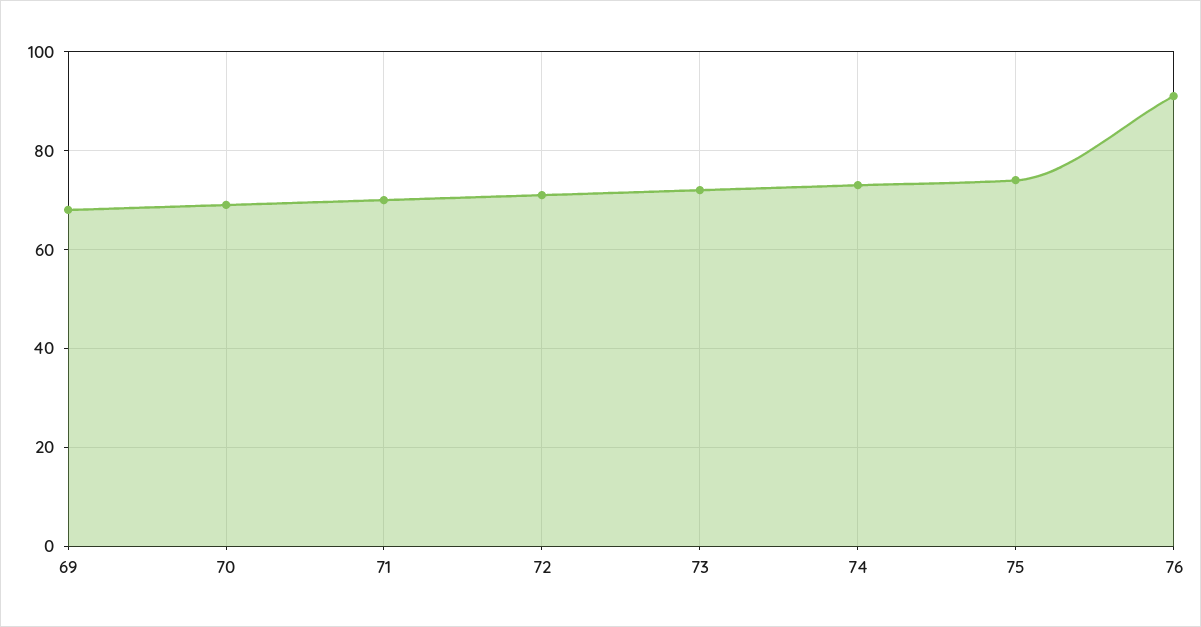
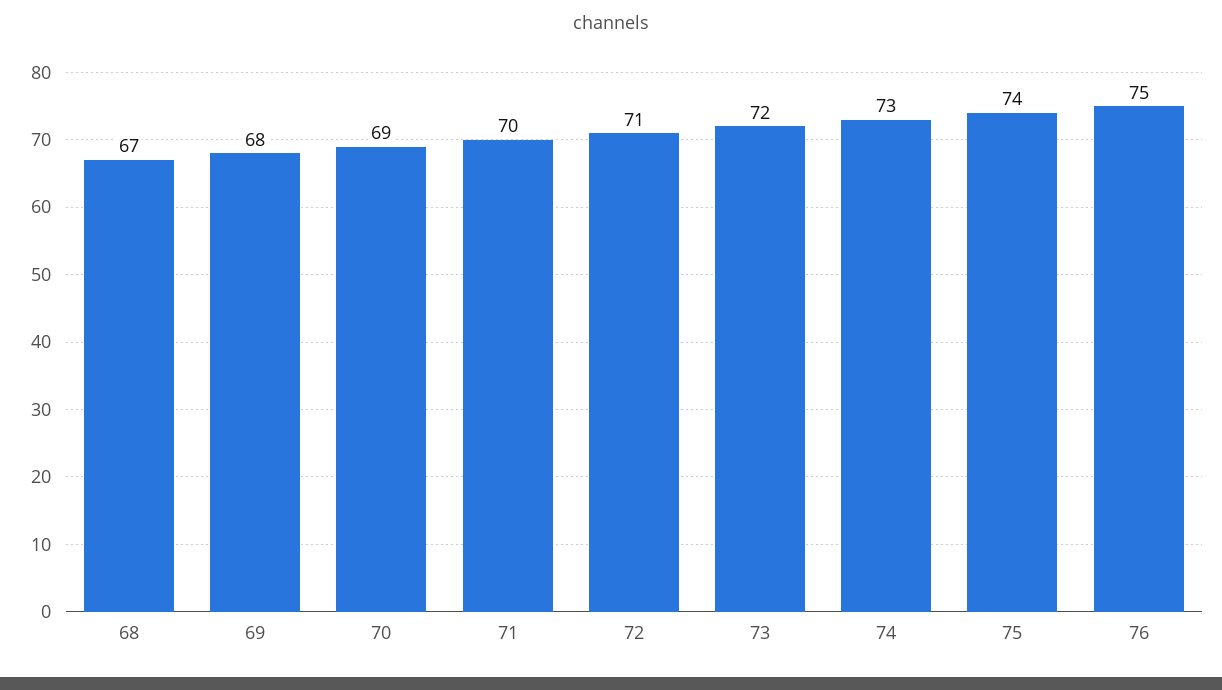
76: 90 -> 75
68: none -> 67

